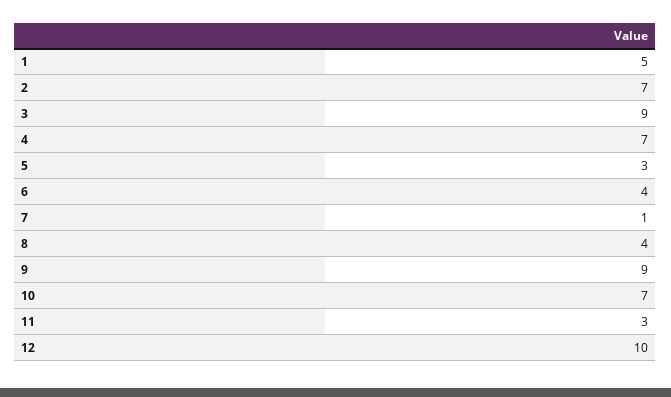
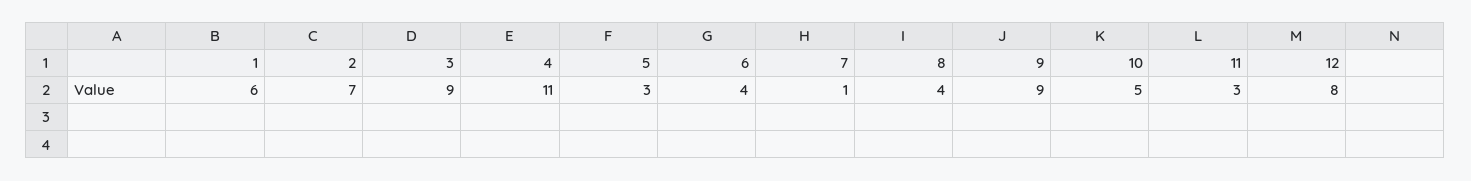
1: 5 -> 6
4: 7 -> 11
10: 7 -> 5
12: 10 -> 8

